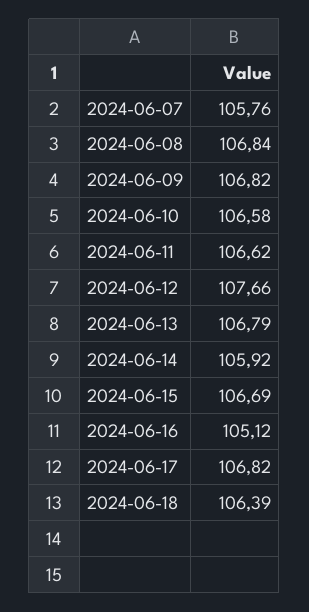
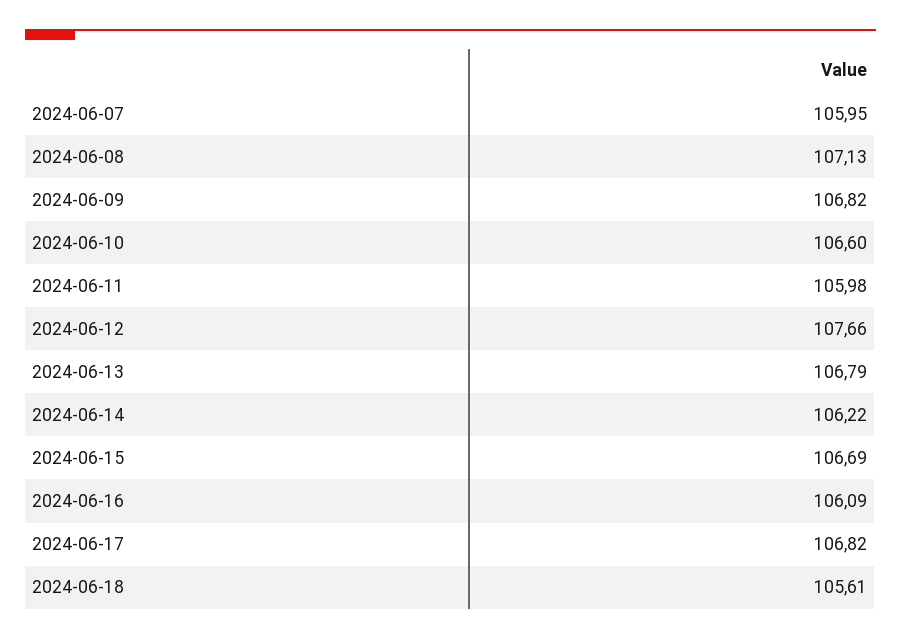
2024-06-07: 105.76 -> 105.95
2024-06-08: 106.84 -> 107.13
2024-06-10: 106.58 -> 106.6
2024-06-11: 106.62 -> 105.98
2024-06-14: 105.92 -> 106.22
2024-06-16: 105.12 -> 106.09
2024-06-18: 106.39 -> 105.61

